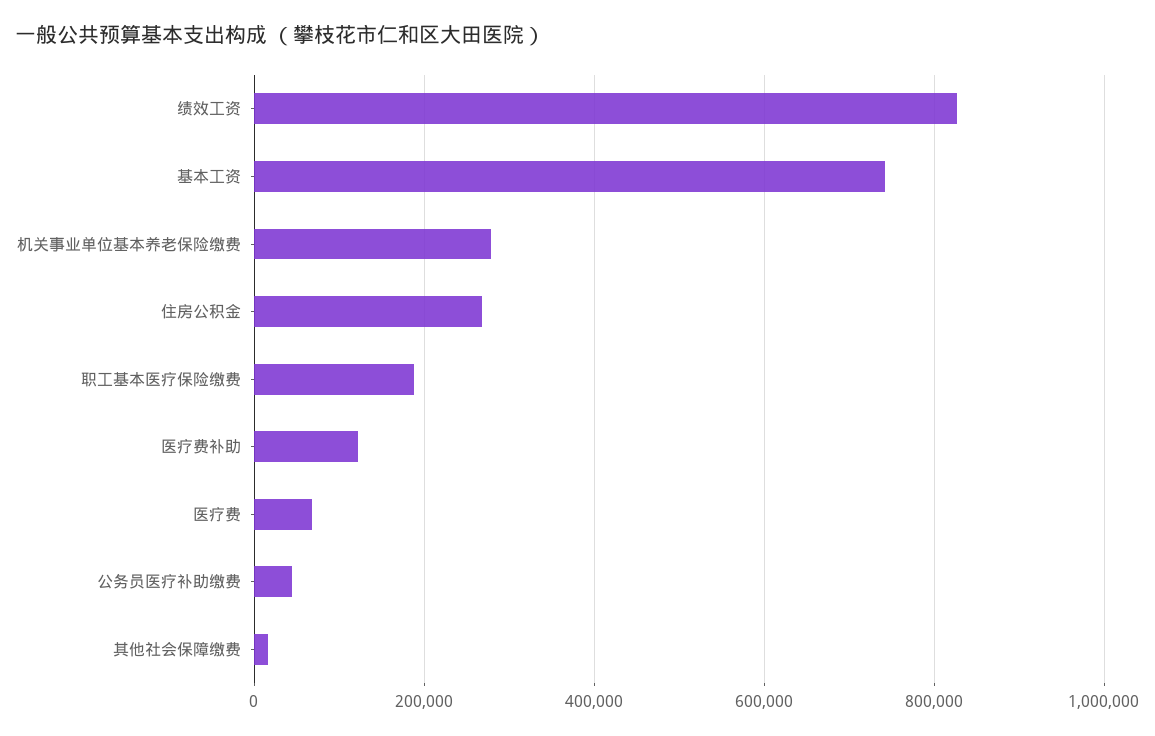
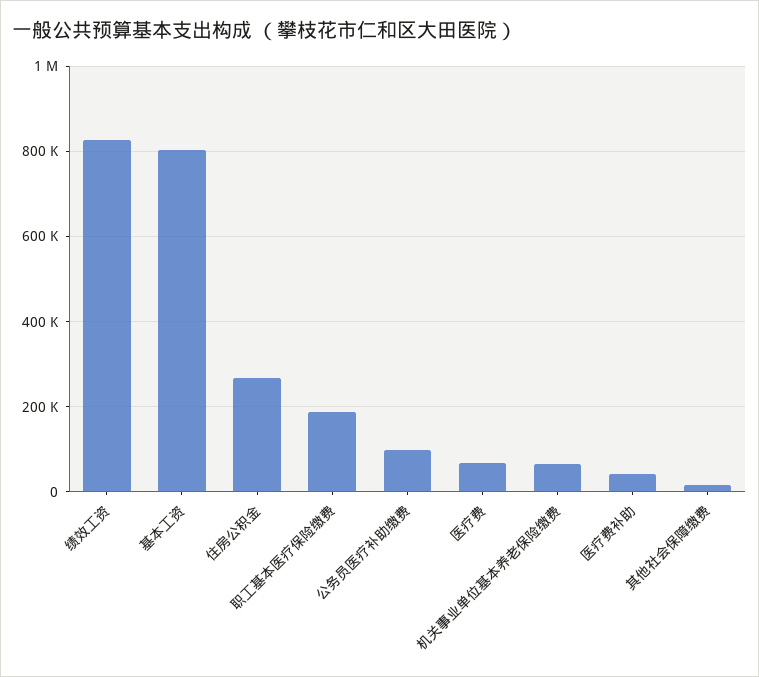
基本工资: 740000 -> 800000
机关事业单位基本养老保险缴费: 280000 -> 60000
医疗费补助: 120000 -> 40000
公务员医疗补助缴费: 40000 -> 100000

